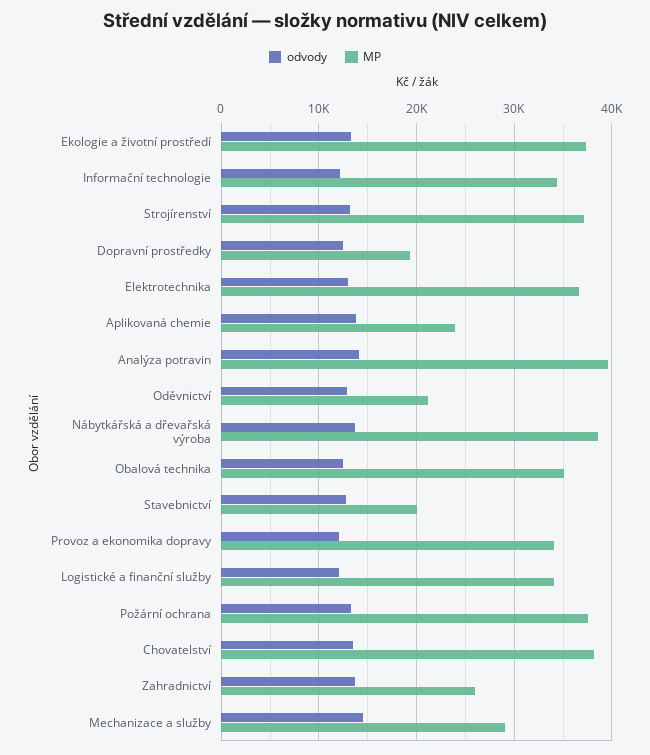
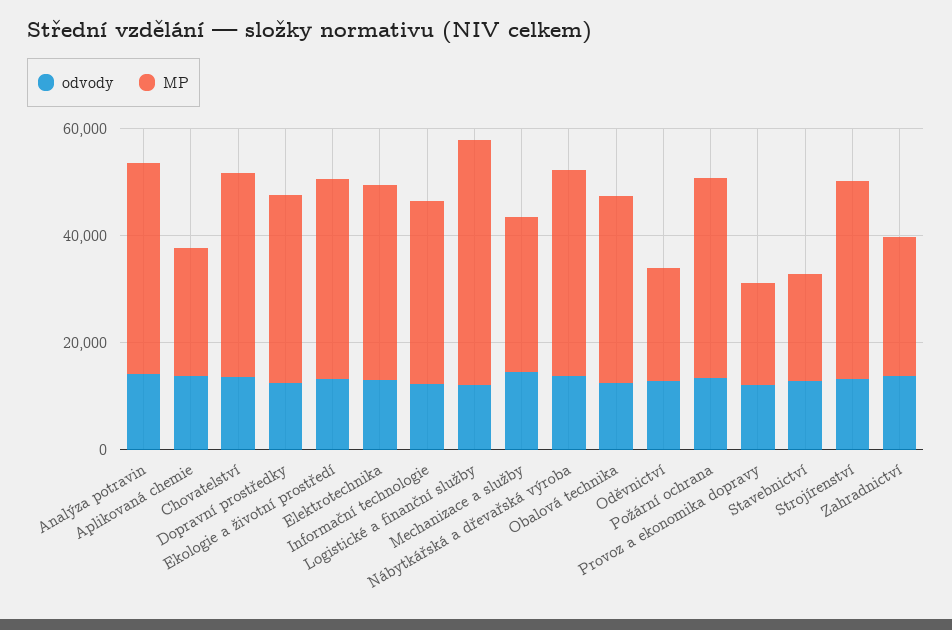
MP, Dopravní prostředky: 19000 -> 35000
MP, Provoz a ekonomika dopravy: 34000 -> 20000
MP, Logistické a finanční služby: 34000 -> 45000

